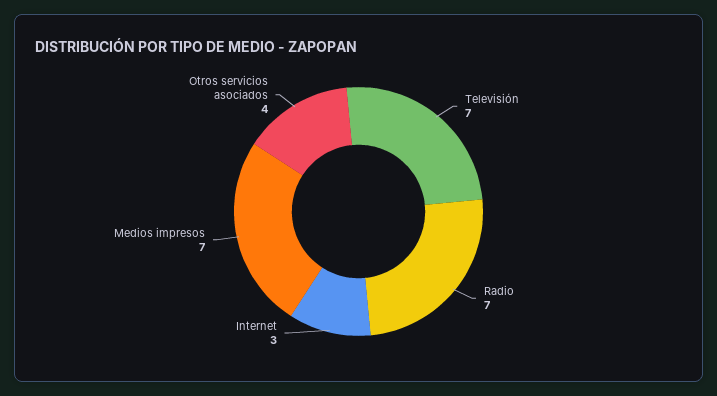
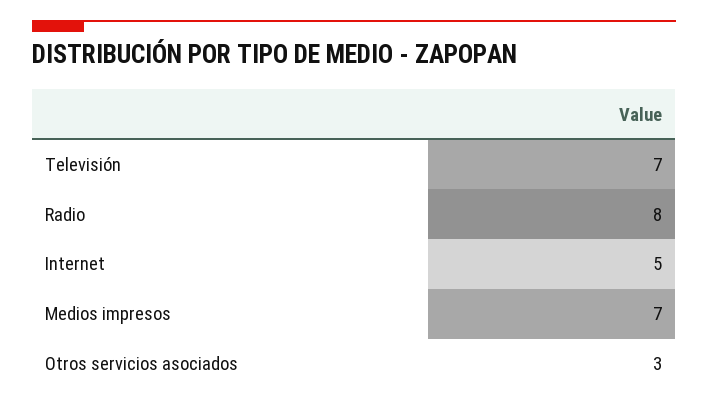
Radio: 7 -> 8
Internet: 3 -> 5
Otros servicios asociados: 4 -> 3

